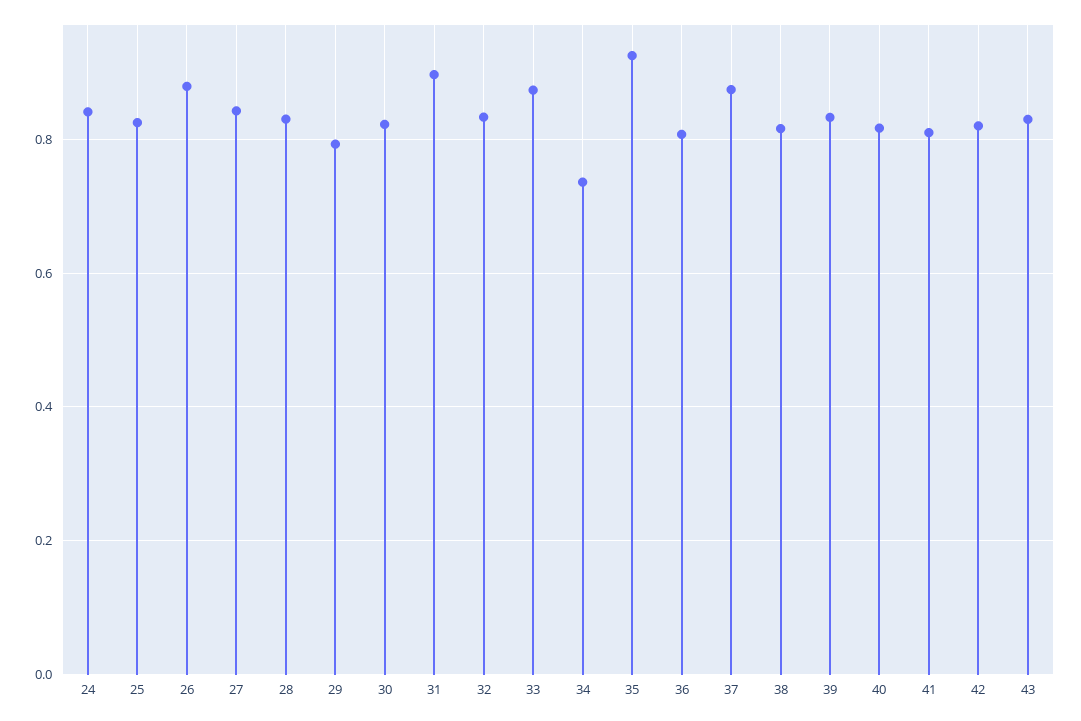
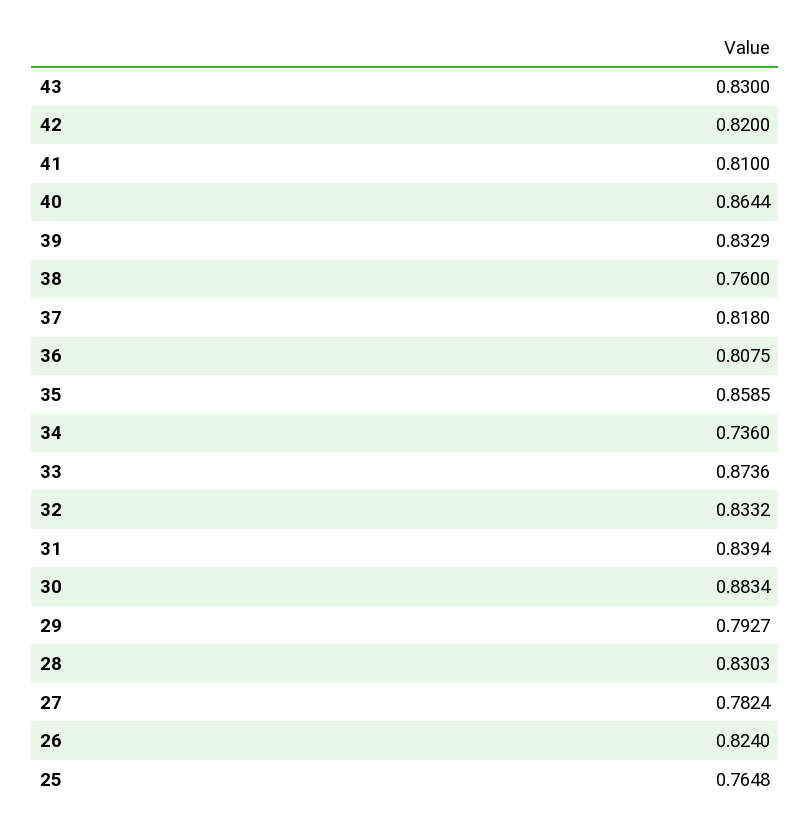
24: 0.84 -> none
25: 0.82 -> 0.7648
26: 0.88 -> 0.824
27: 0.84 -> 0.7824
30: 0.82 -> 0.8834
31: 0.9 -> 0.8394
35: 0.92 -> 0.8585
37: 0.88 -> 0.818
38: 0.82 -> 0.76
40: 0.82 -> 0.8644

